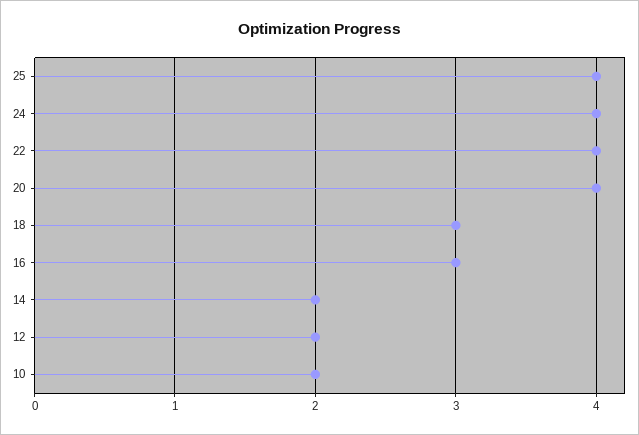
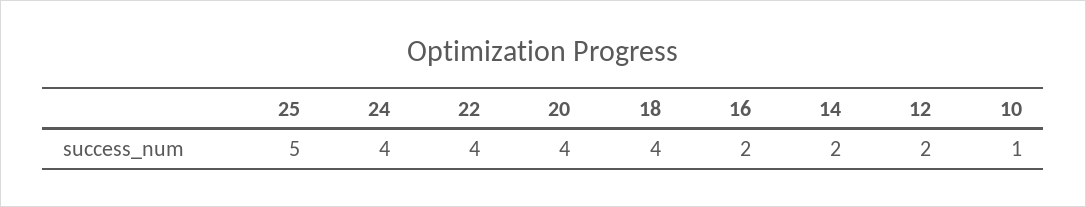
25: 4 -> 5
18: 3 -> 4
16: 3 -> 2
10: 2 -> 1

